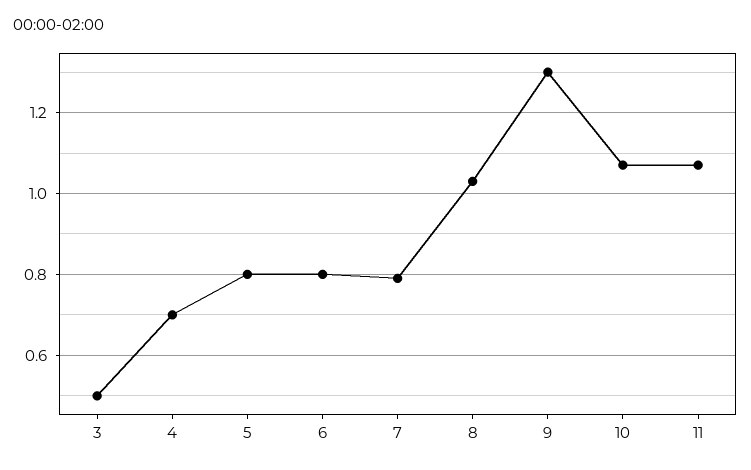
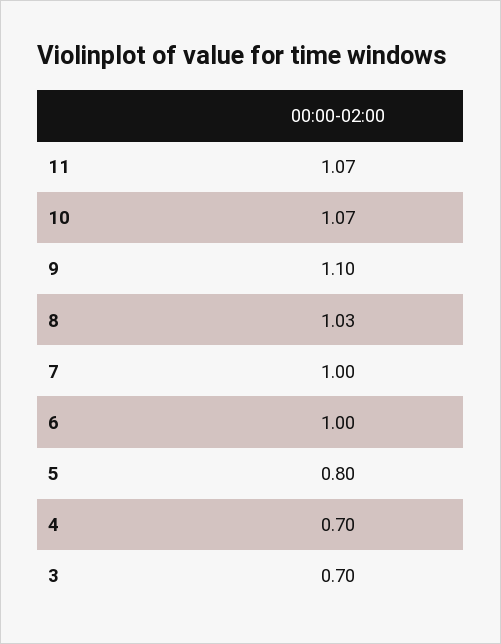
3: 0.5 -> 0.7
6: 0.8 -> 1
7: 0.8 -> 1
9: 1.3 -> 1.1

